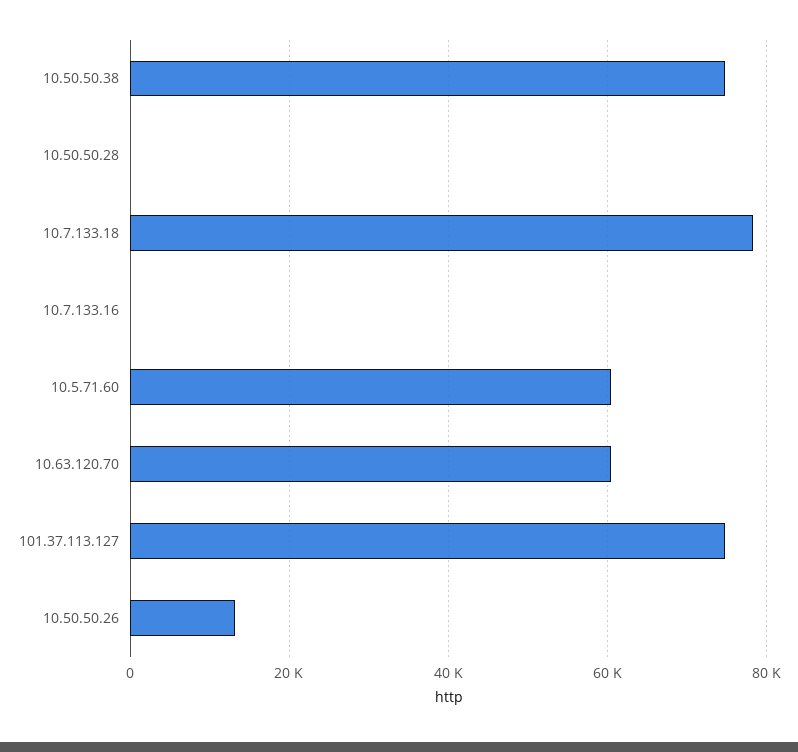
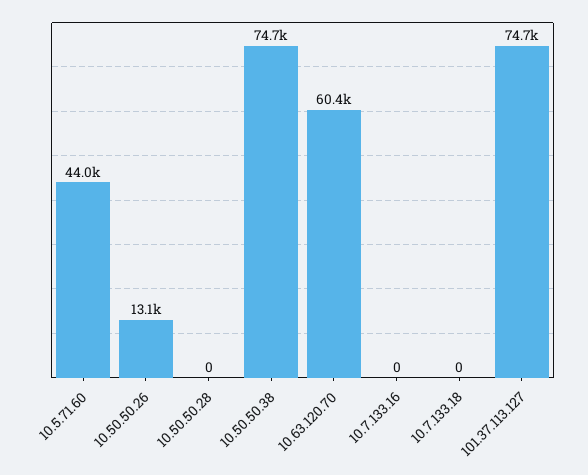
10.7.133.18: 78000 -> 0
10.5.71.60: 60000 -> 44000

